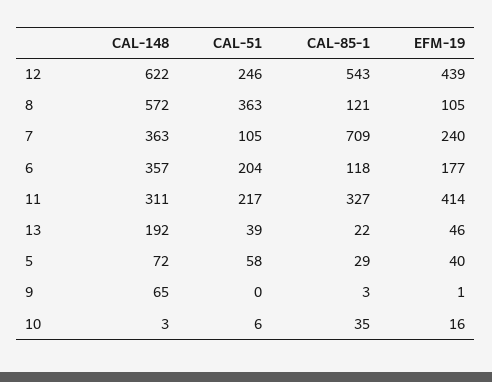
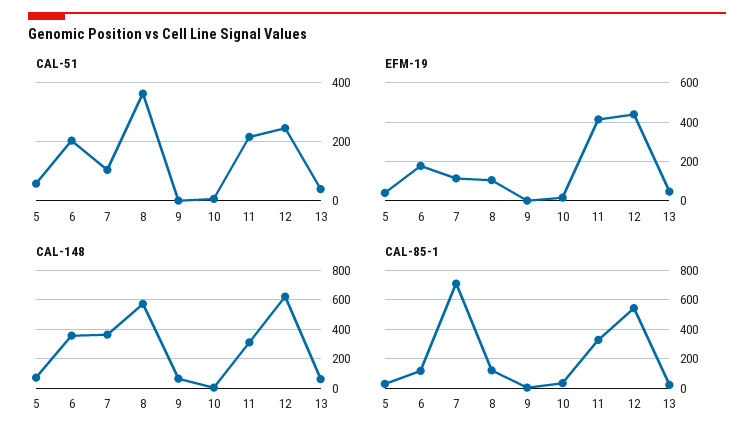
EFM-19, 7: 240 -> 100
CAL-148, 13: 192 -> 50

